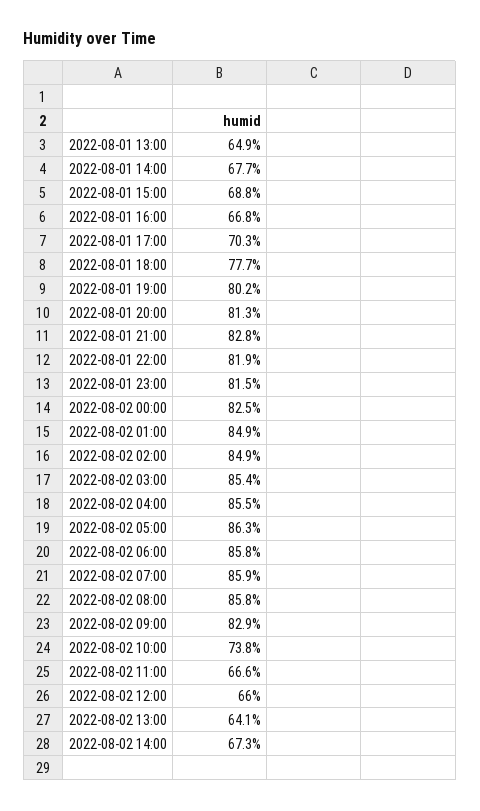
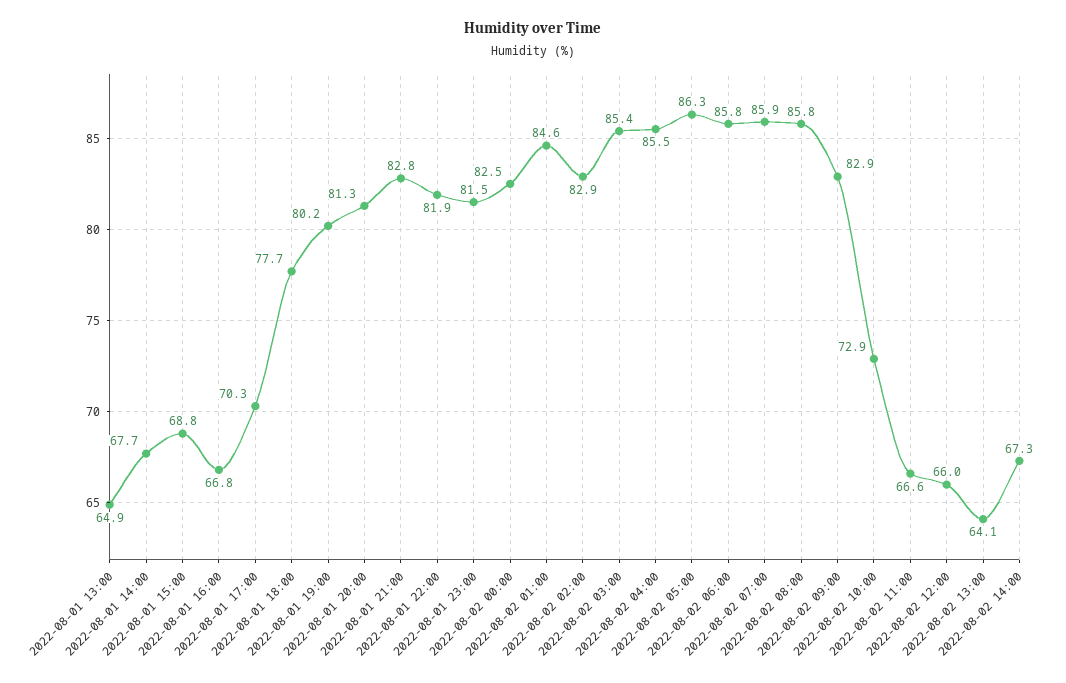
2022-08-02 01:00: 84.9 -> 84.6
2022-08-02 02:00: 84.9 -> 82.9
2022-08-02 10:00: 73.8 -> 72.9

